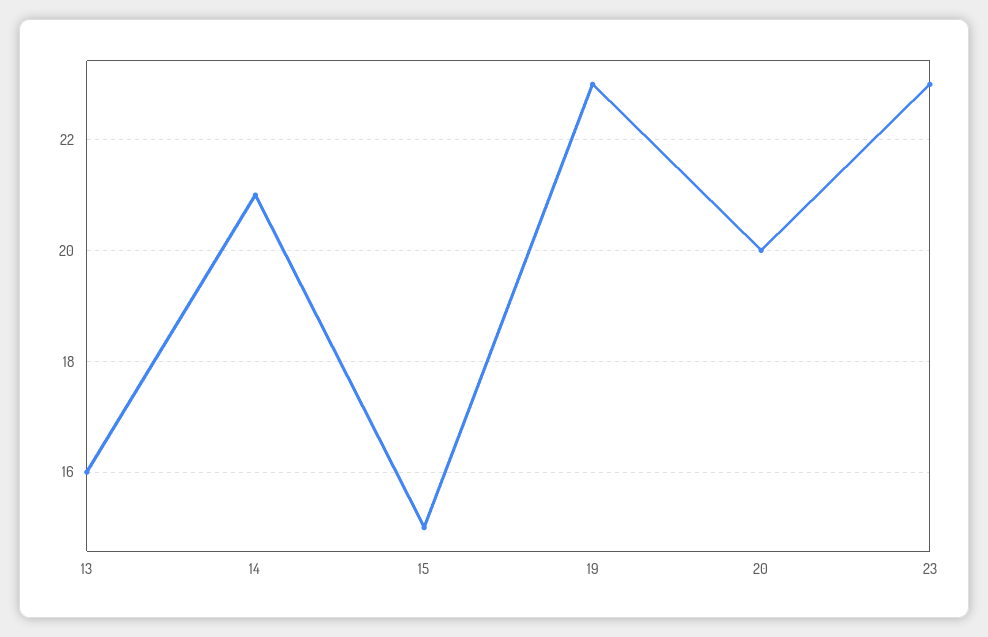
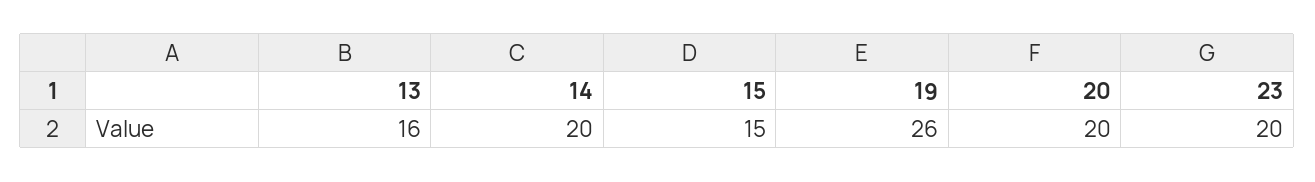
14: 21 -> 20
19: 23 -> 26
23: 23 -> 20

